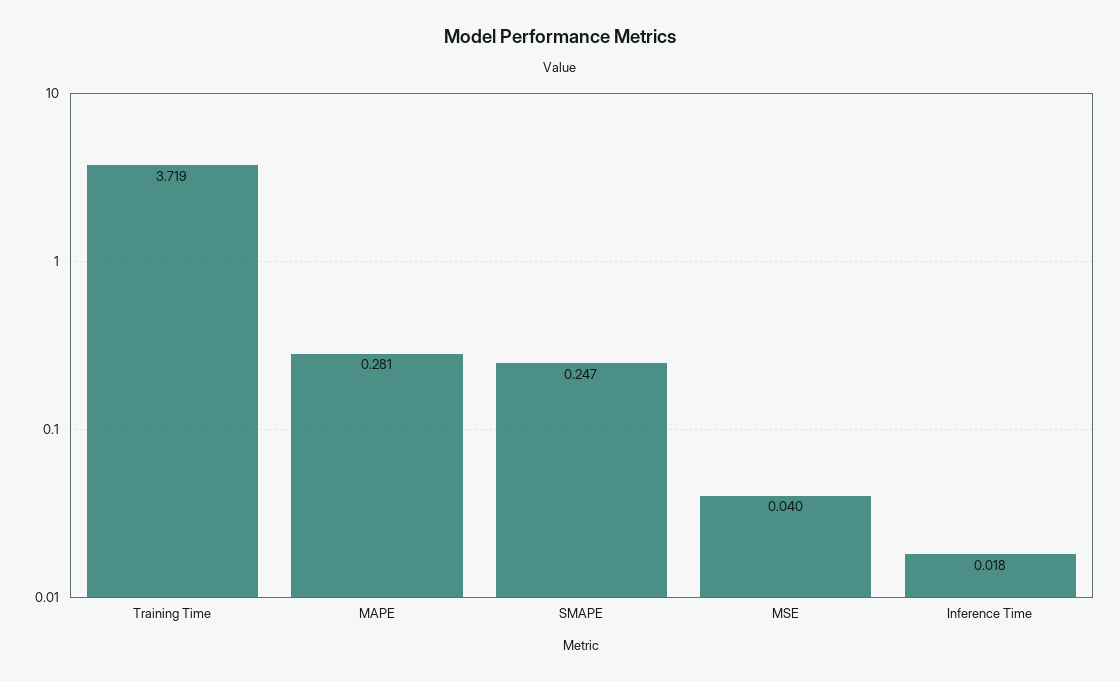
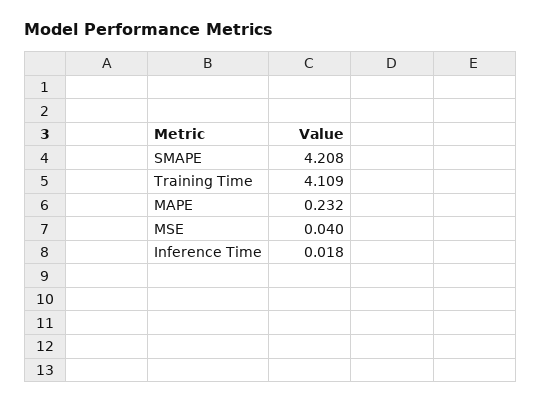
Training Time: 3.719 -> 4.109
MAPE: 0.281 -> 0.232
SMAPE: 0.247 -> 4.208

